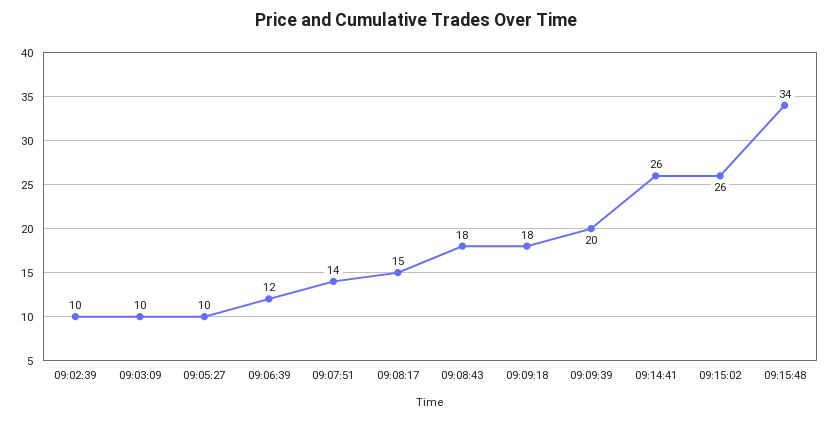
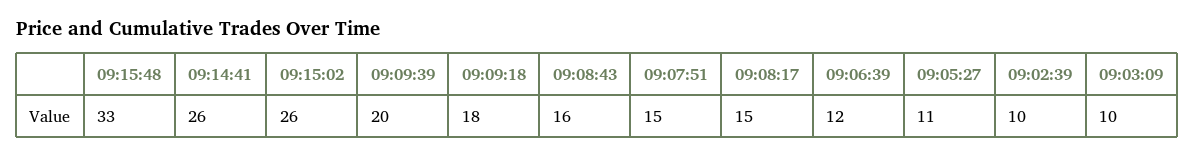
09:05:27: 10 -> 11
09:07:51: 14 -> 15
09:08:43: 18 -> 16
09:15:48: 34 -> 33

